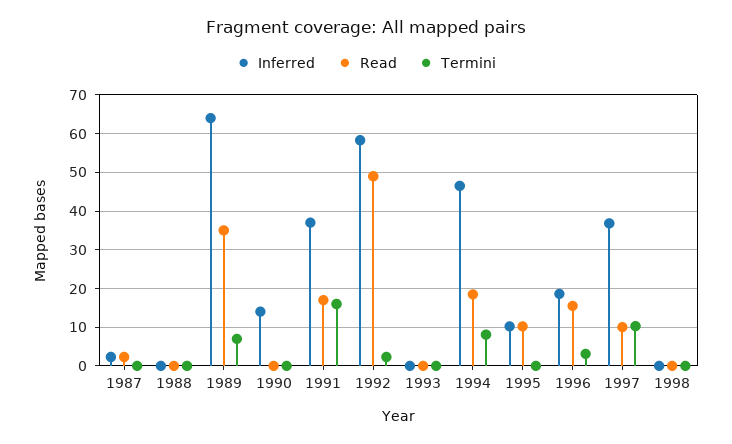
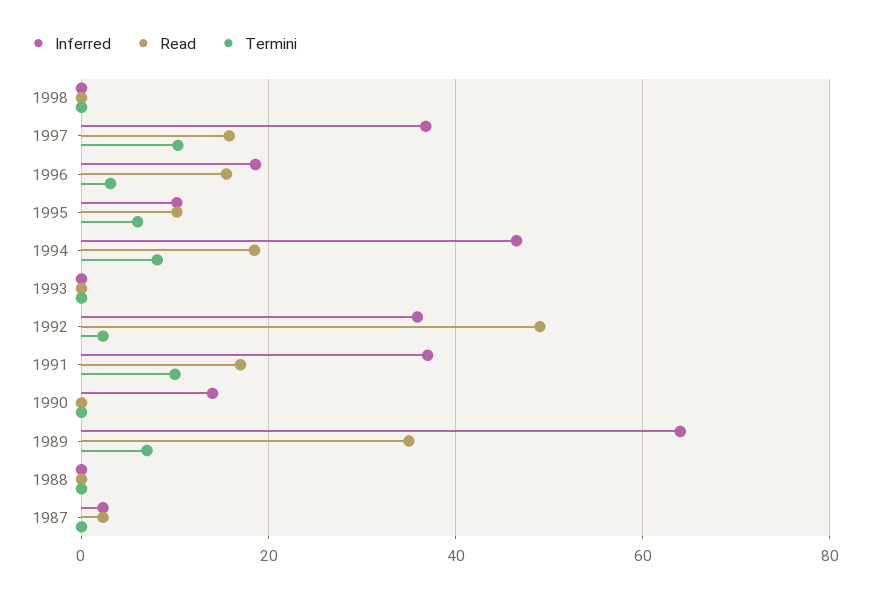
Termini, 1991: 16 -> 10
Inferred, 1992: 58 -> 36
Termini, 1995: 0 -> 6
Read, 1997: 10 -> 16

